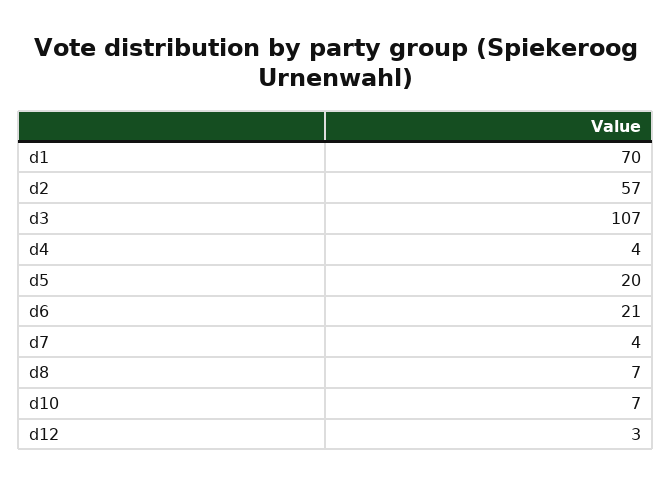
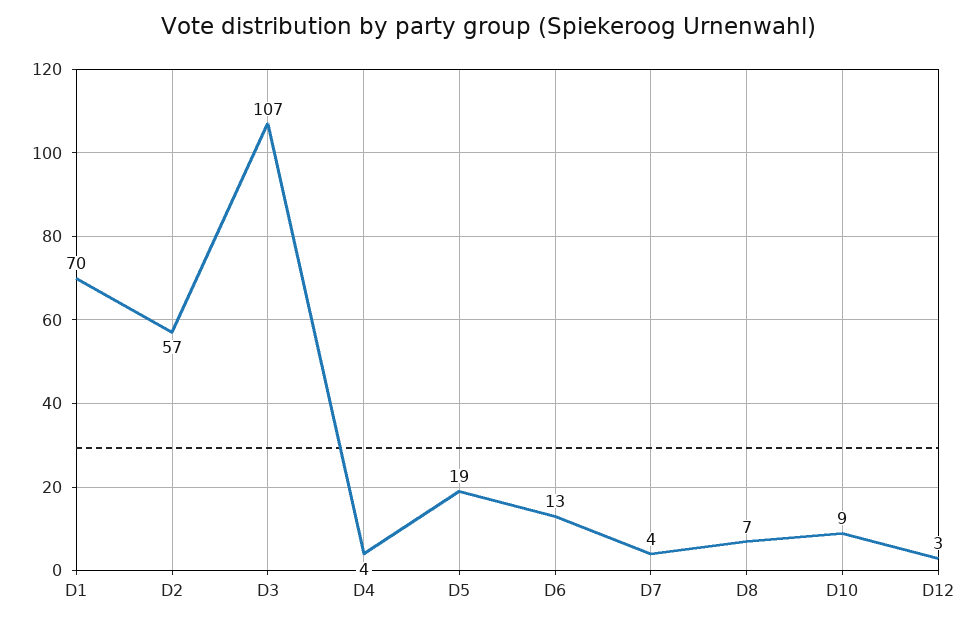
d5: 20 -> 19
d6: 21 -> 13
d10: 7 -> 9

